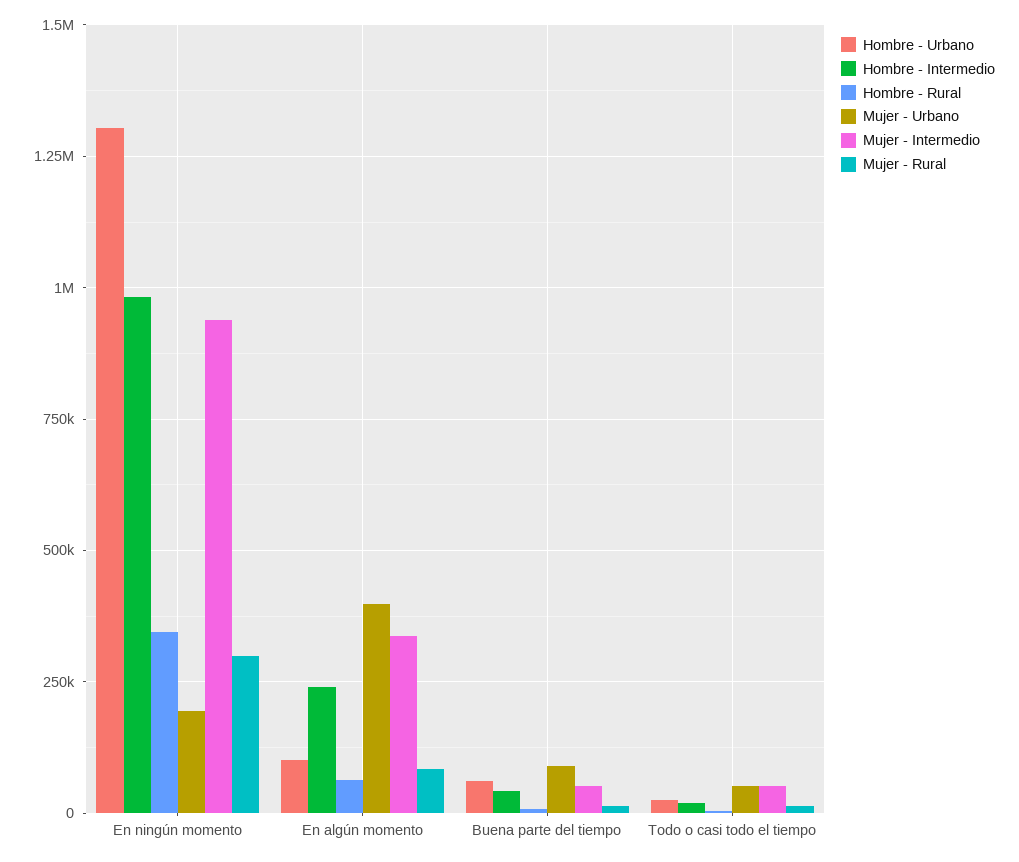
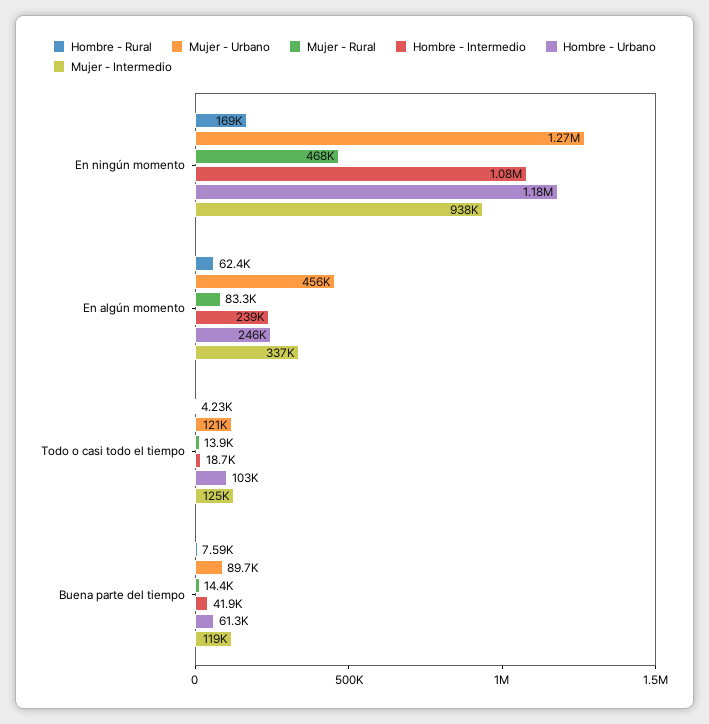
Hombre - Urbano, En ningún momento: 1300000 -> 1180000
Hombre - Intermedio, En ningún momento: 975000 -> 1080000
Hombre - Rural, En ningún momento: 350000 -> 169000
Mujer - Urbano, En ningún momento: 200000 -> 1270000
Mujer - Rural, En ningún momento: 300000 -> 468000
Hombre - Urbano, En algún momento: 100000 -> 246000
Mujer - Urbano, En algún momento: 400000 -> 456000
Mujer - Intermedio, Buena parte del tiempo: 50000 -> 119000
Hombre - Urbano, Todo o casi todo el tiempo: 25000 -> 103000
Mujer - Urbano, Todo o casi todo el tiempo: 50000 -> 121000
Mujer - Intermedio, Todo o casi todo el tiempo: 50000 -> 125000

